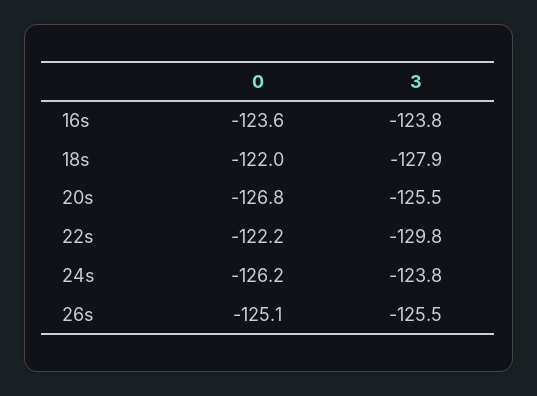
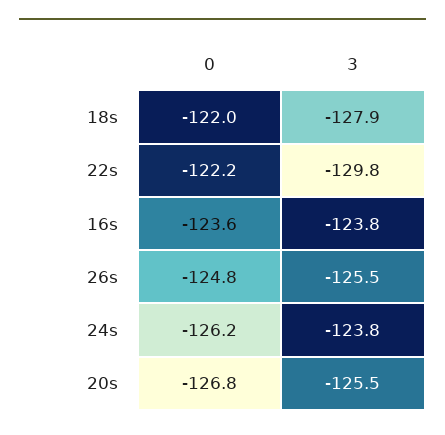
0, 26s: -125.1 -> -124.8

